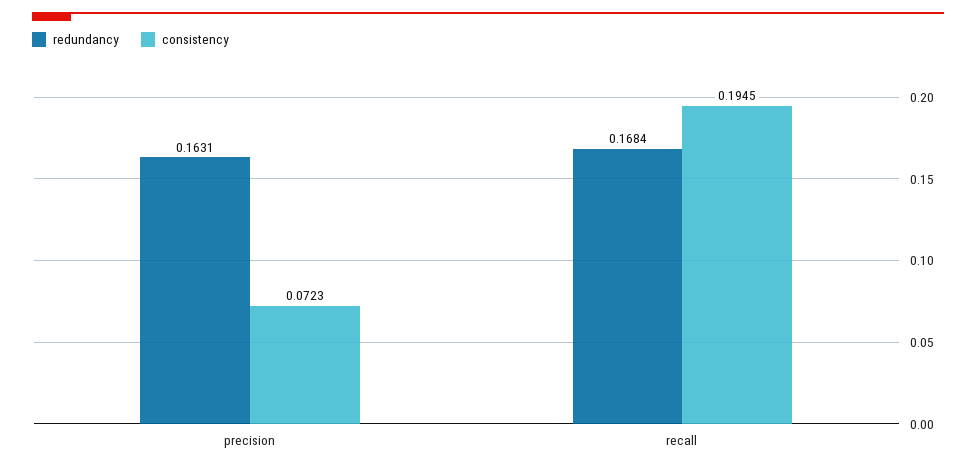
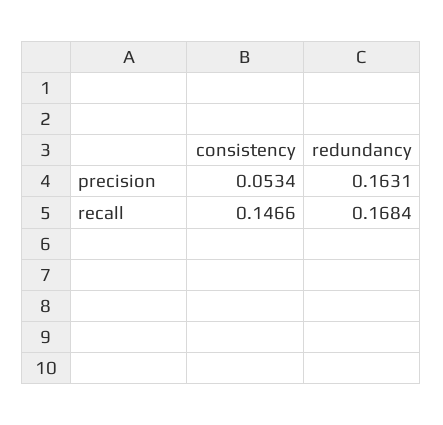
consistency, precision: 0.0723 -> 0.0534
consistency, recall: 0.1945 -> 0.1466

